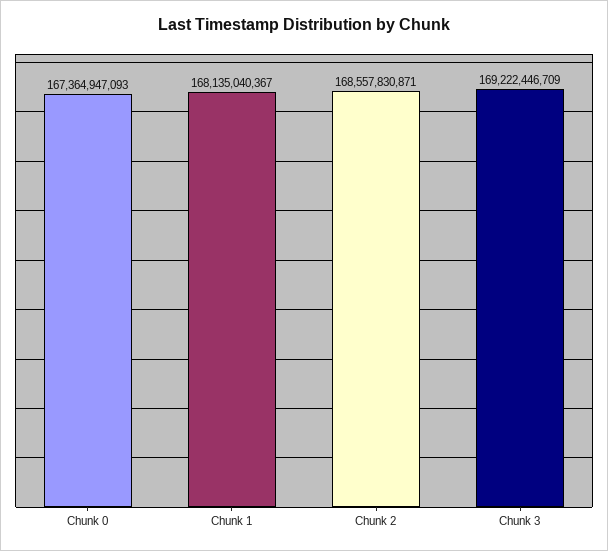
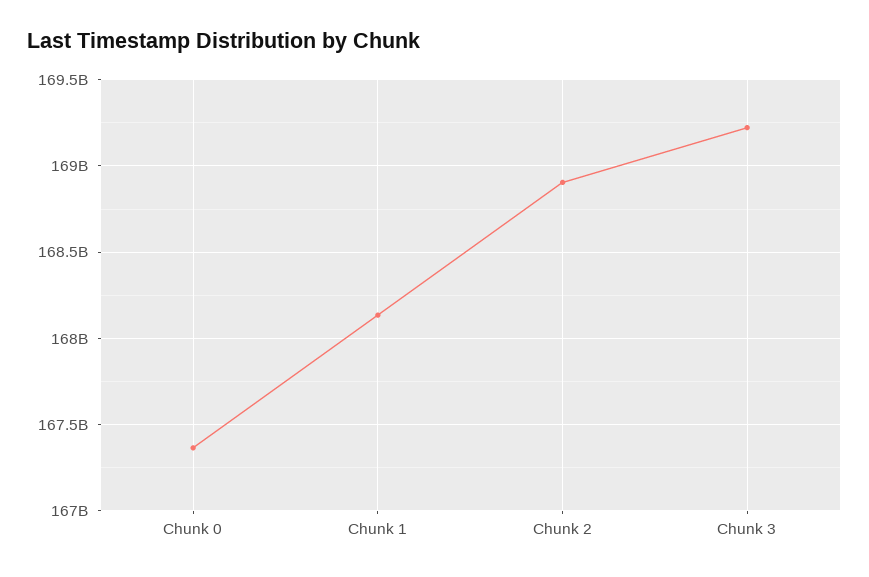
Chunk 2: 168557830871 -> 168900000000

